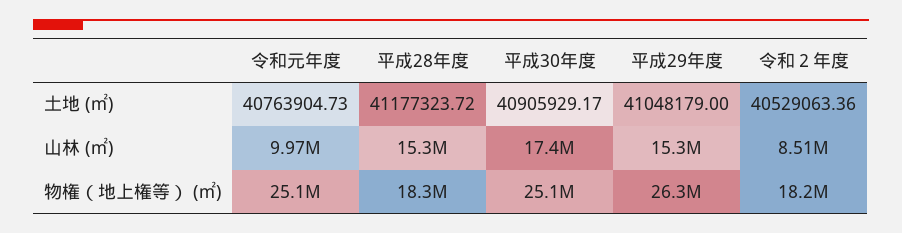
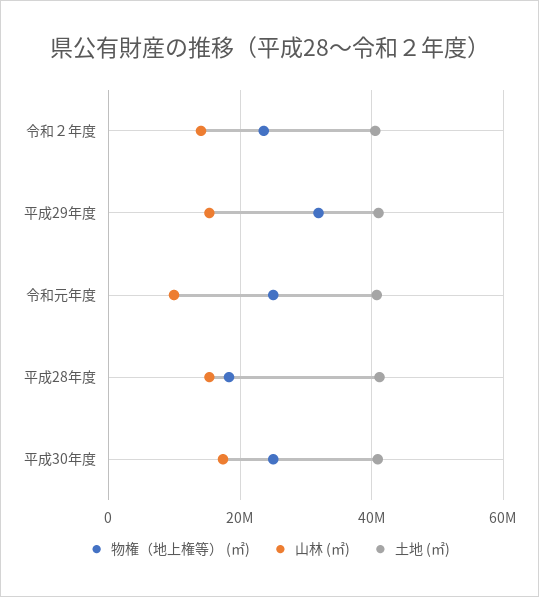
山林 (㎡), 令和２年度: 8510000 -> 14000000
物権（地上権等） (㎡), 平成29年度: 26300000 -> 32000000
物権（地上権等） (㎡), 令和２年度: 18200000 -> 24000000

